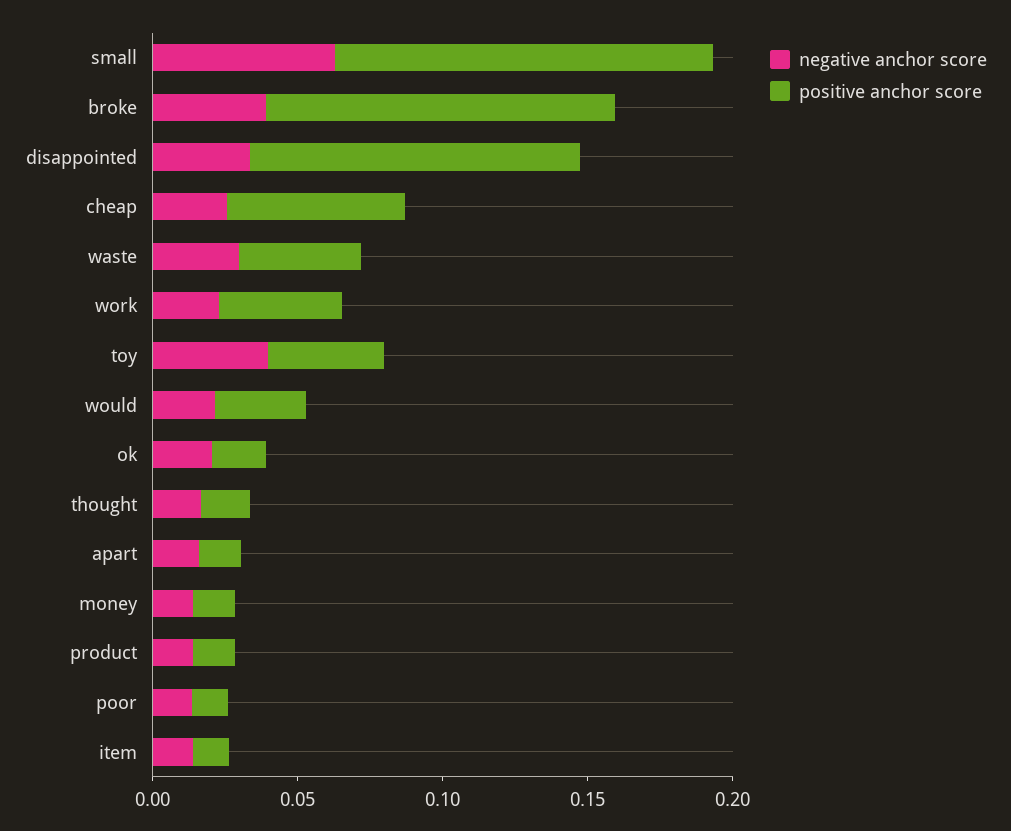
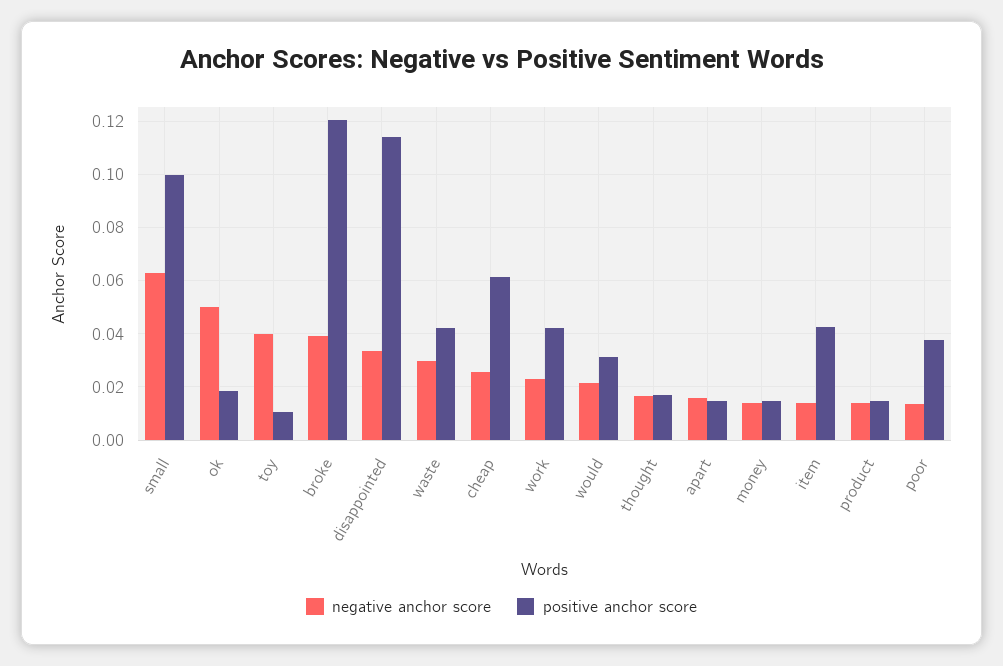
positive anchor score, small: 0.13 -> 0.1
positive anchor score, toy: 0.04 -> 0.01
negative anchor score, ok: 0.02 -> 0.05
positive anchor score, poor: 0.01 -> 0.0375
positive anchor score, item: 0.01 -> 0.0425

